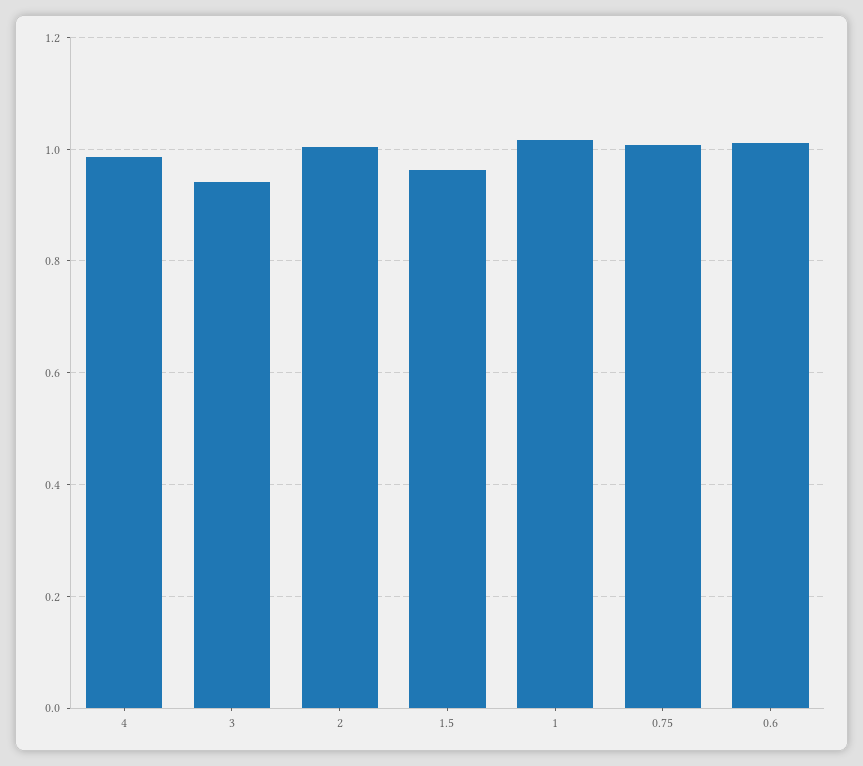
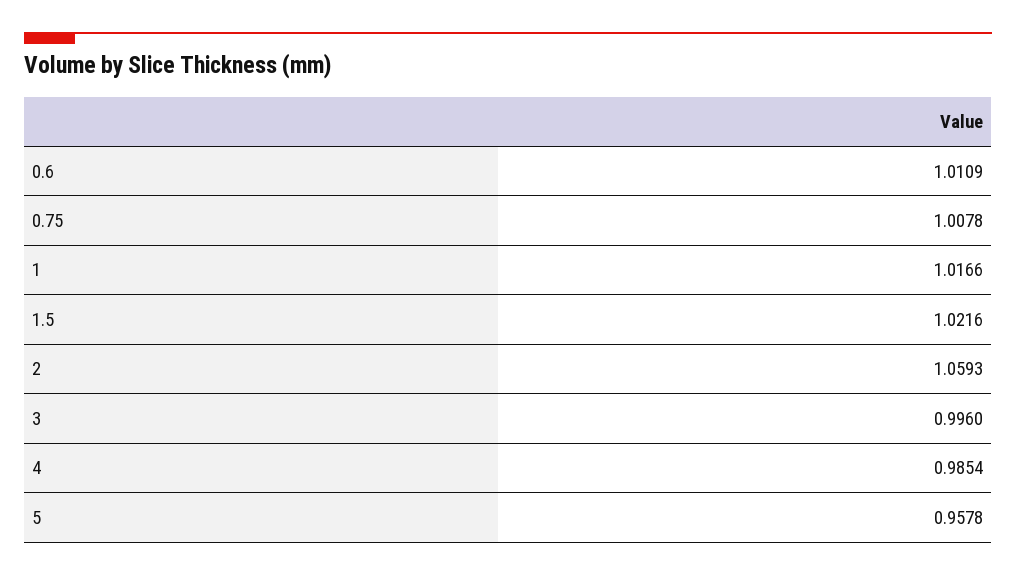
3: 0.94 -> 0.996
2: 1 -> 1.0593
1.5: 0.96 -> 1.0216
5: none -> 0.9578

